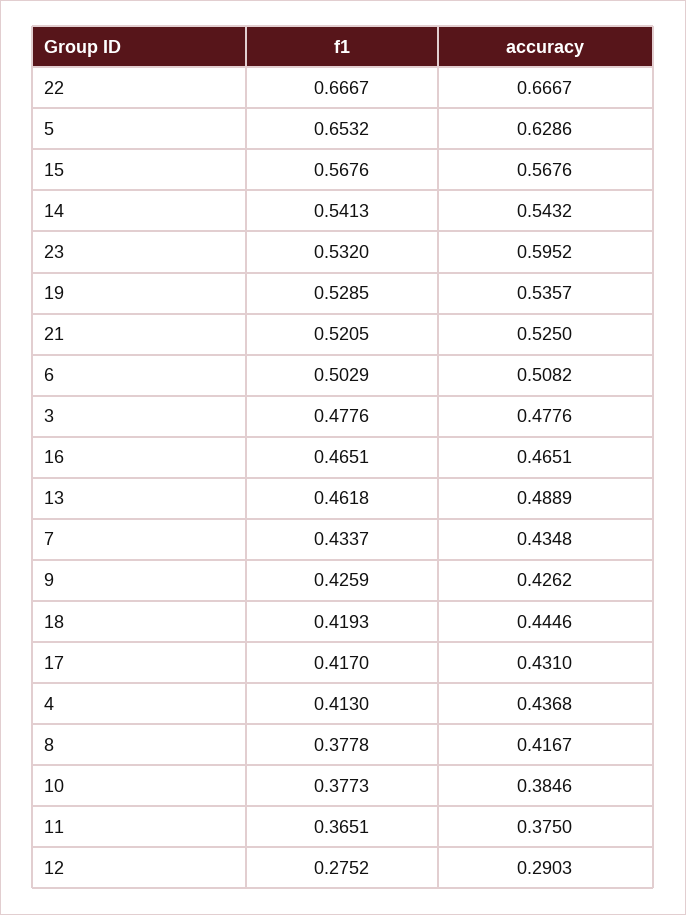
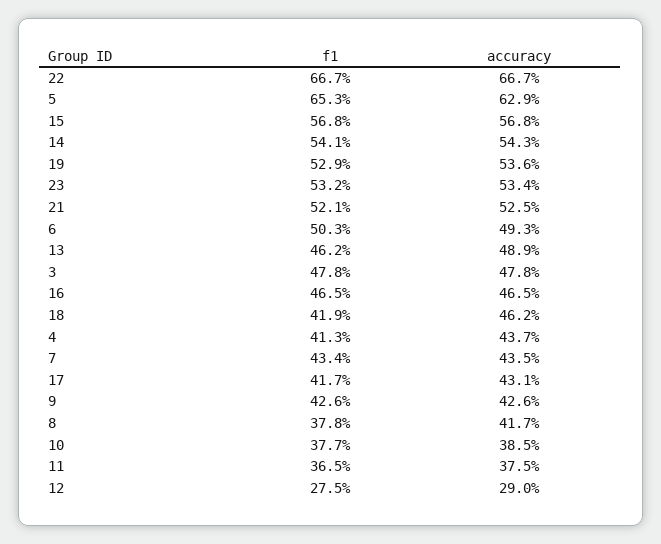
accuracy, 23: 0.5952 -> 0.534
accuracy, 6: 0.5082 -> 0.493
accuracy, 18: 0.4446 -> 0.462

